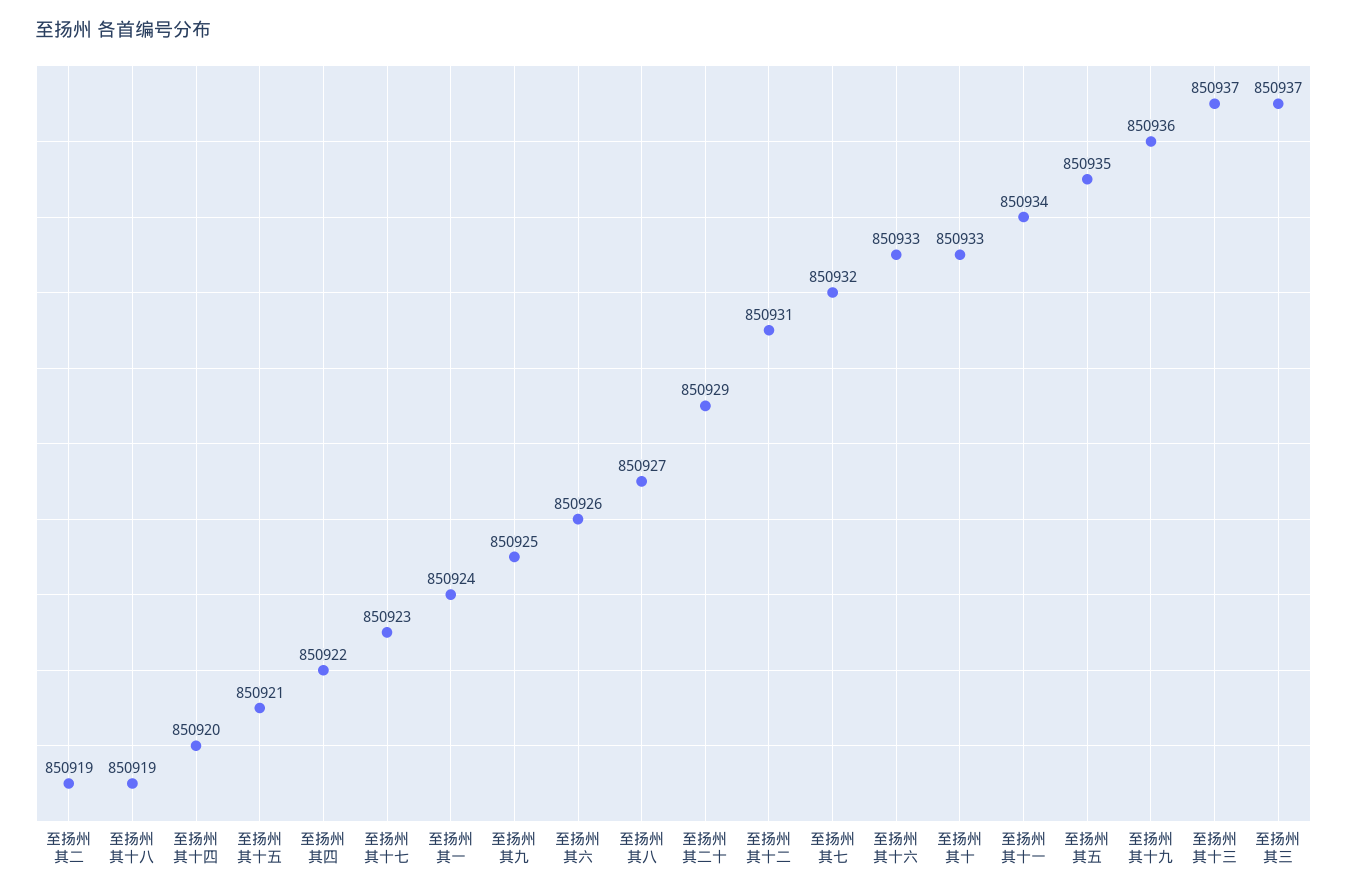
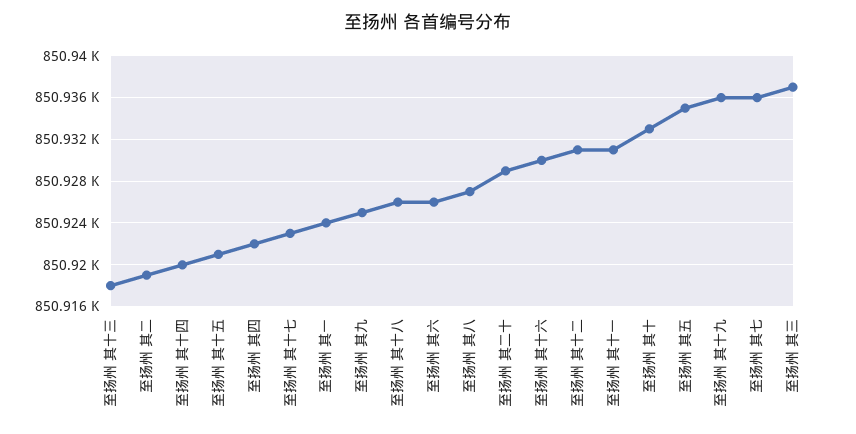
至扬州 其十八: 850919 -> 850926
至扬州 其七: 850932 -> 850936
至扬州 其十六: 850933 -> 850930
至扬州 其十一: 850934 -> 850931
至扬州 其十三: 850937 -> 850918

